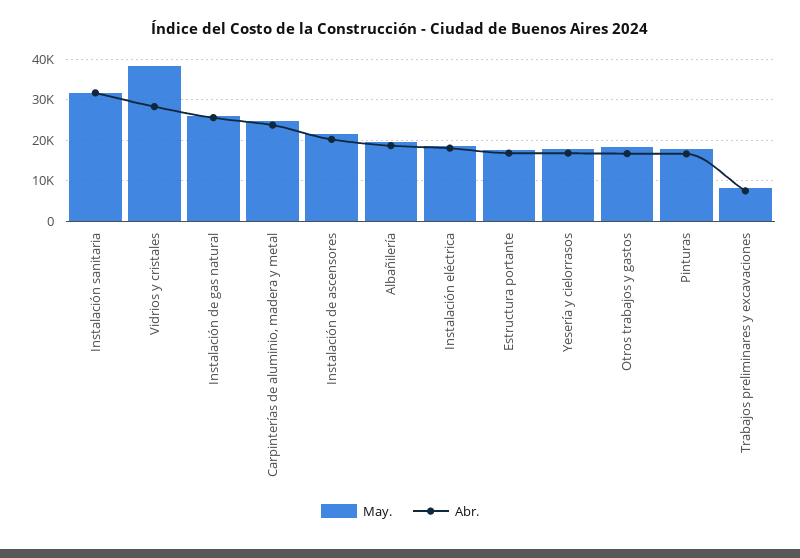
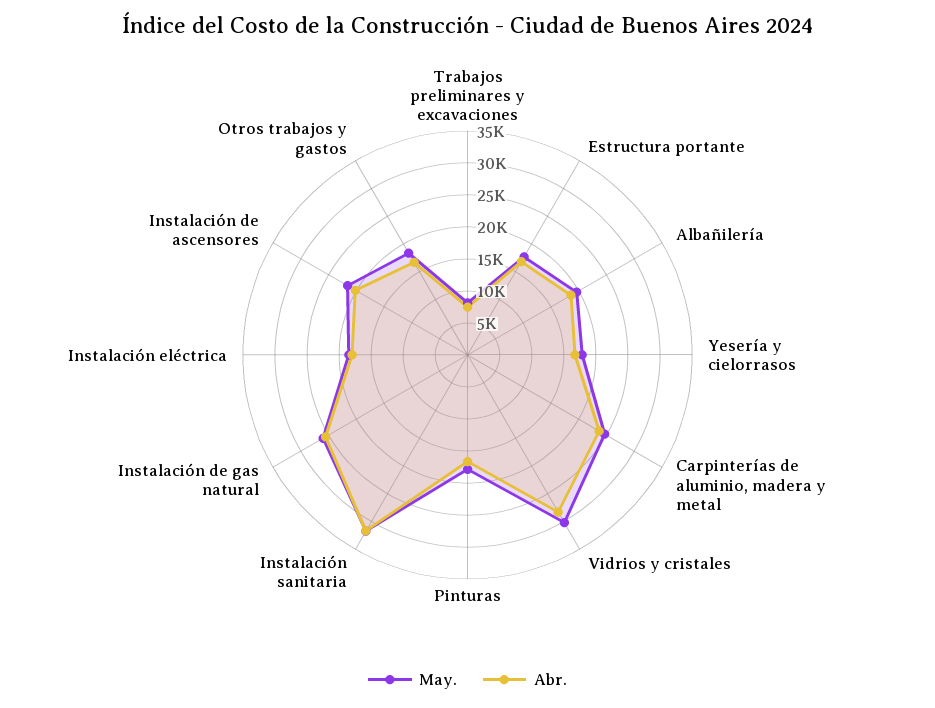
May., Vidrios y cristales: 38000 -> 30000

